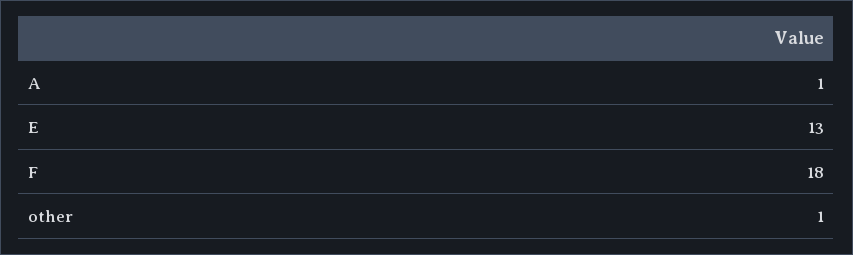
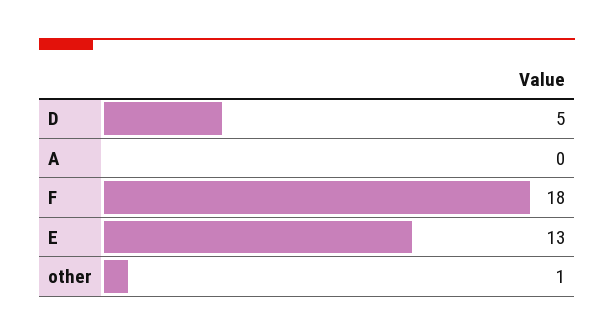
A: 1 -> 0
D: none -> 5

